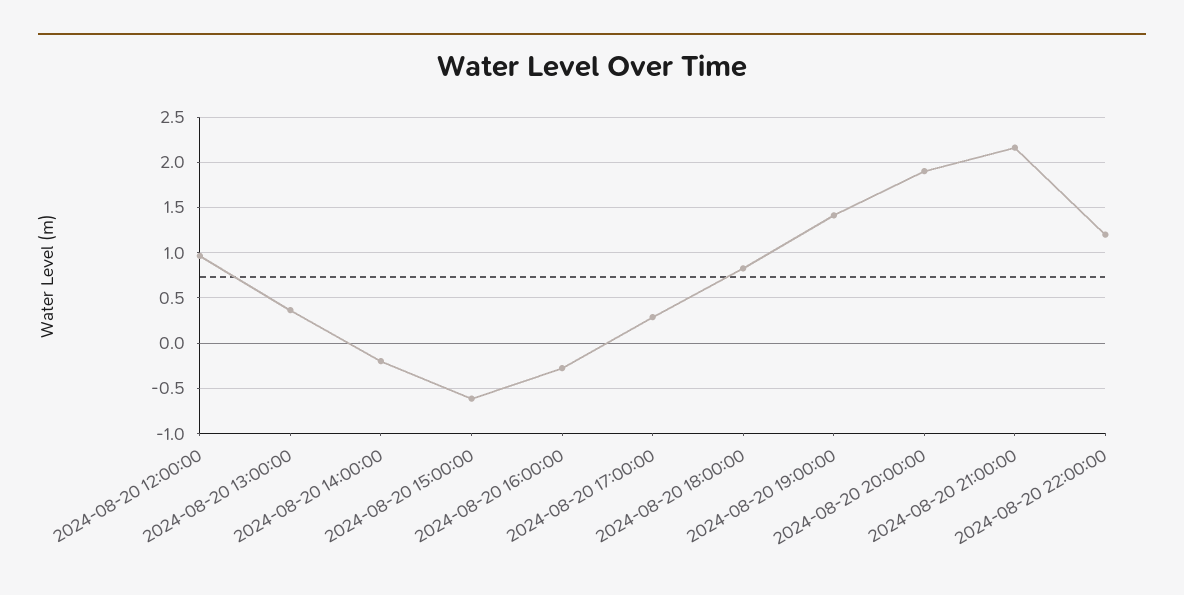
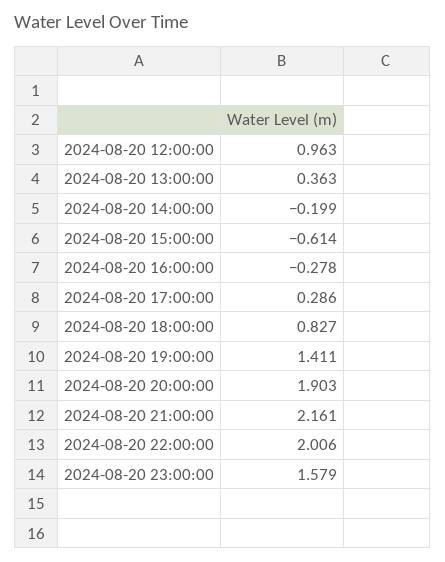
2024-08-20 22:00:00: 1.2 -> 2.006
2024-08-20 23:00:00: none -> 1.579

